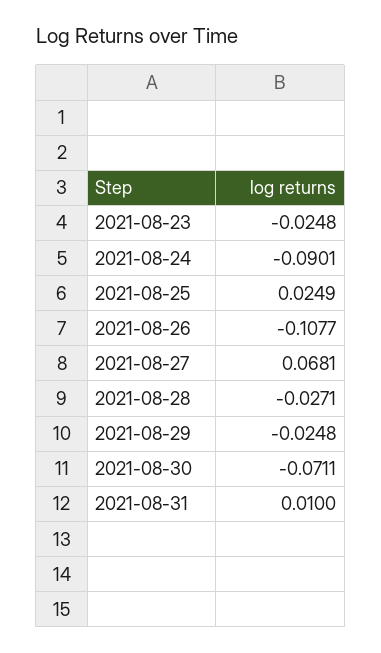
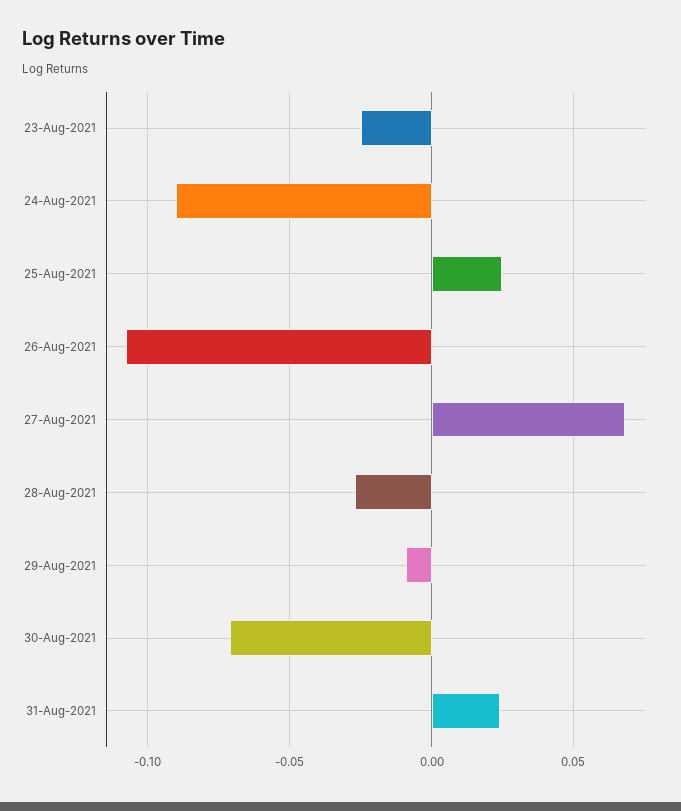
2021-08-29: -0.0248 -> -0.01
2021-08-31: 0.01 -> 0.025

